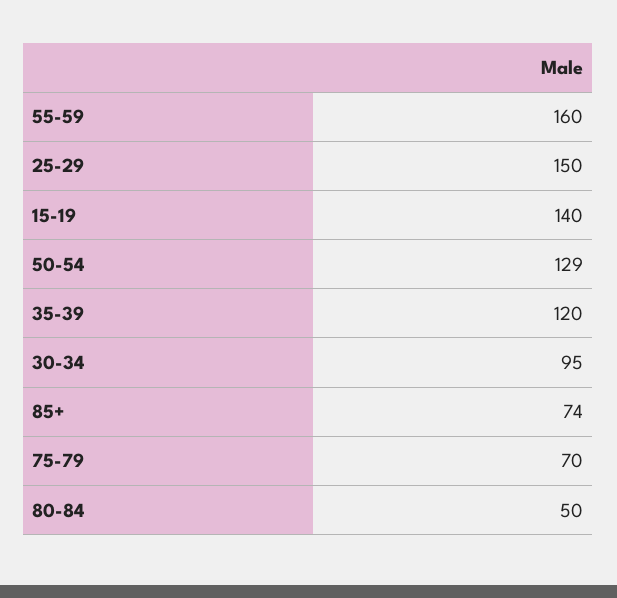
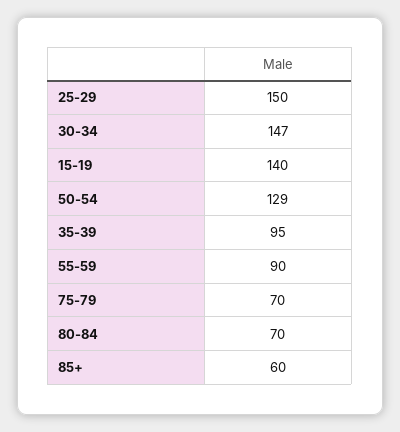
55-59: 160 -> 90
35-39: 120 -> 95
30-34: 95 -> 147
85+: 74 -> 60
80-84: 50 -> 70

